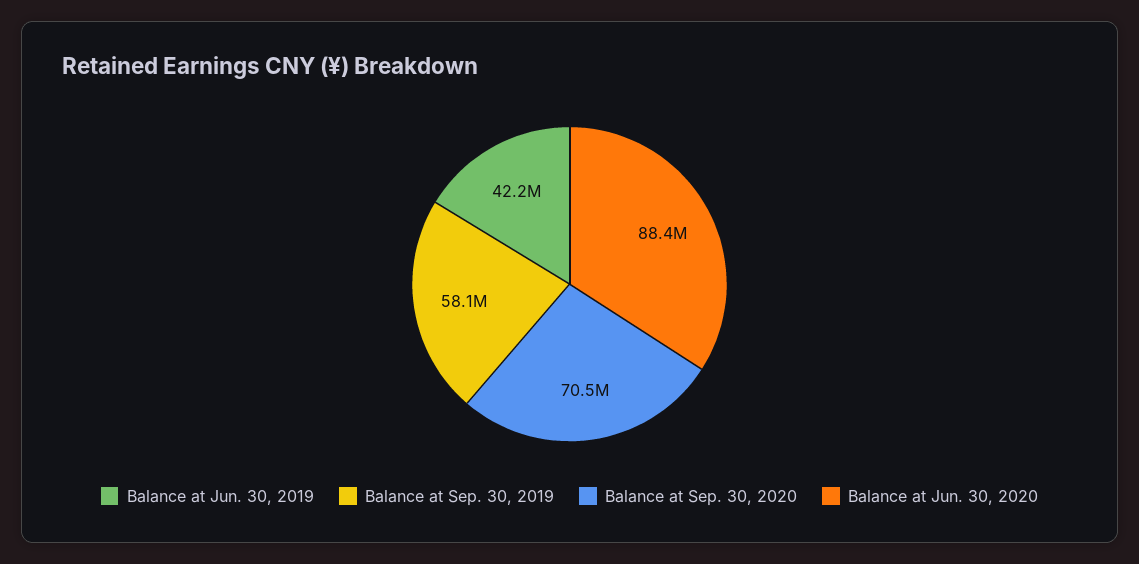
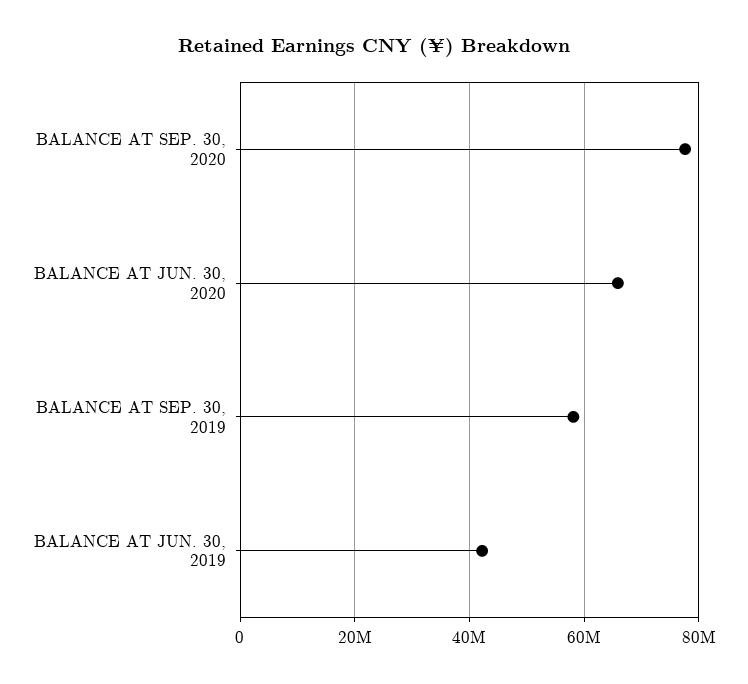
Balance at Sep. 30, 2020: 70500000 -> 78000000
Balance at Jun. 30, 2020: 88400000 -> 66000000

